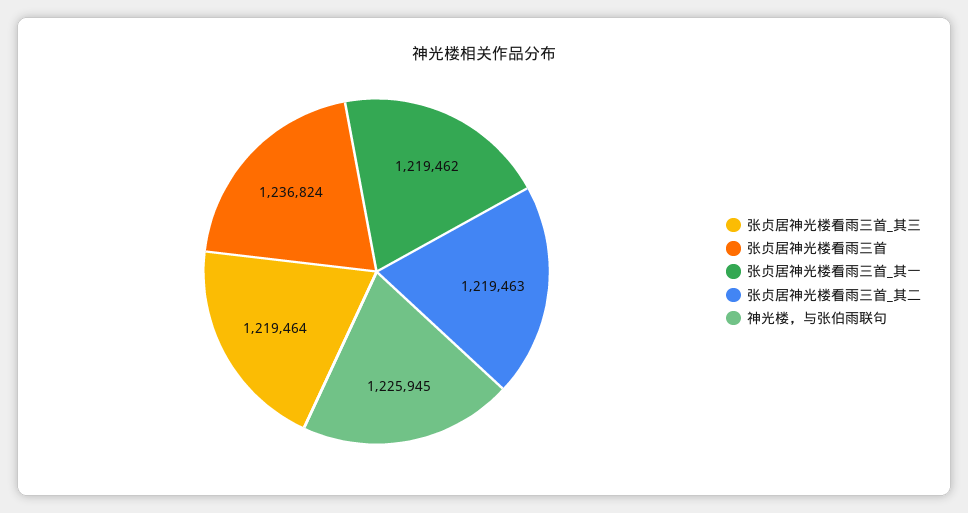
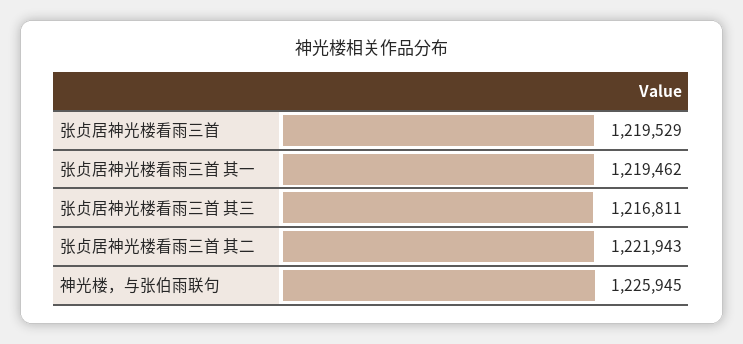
张贞居神光楼看雨三首_其三: 1219464 -> 1216811
张贞居神光楼看雨三首: 1236824 -> 1219529
张贞居神光楼看雨三首_其二: 1219463 -> 1221943

